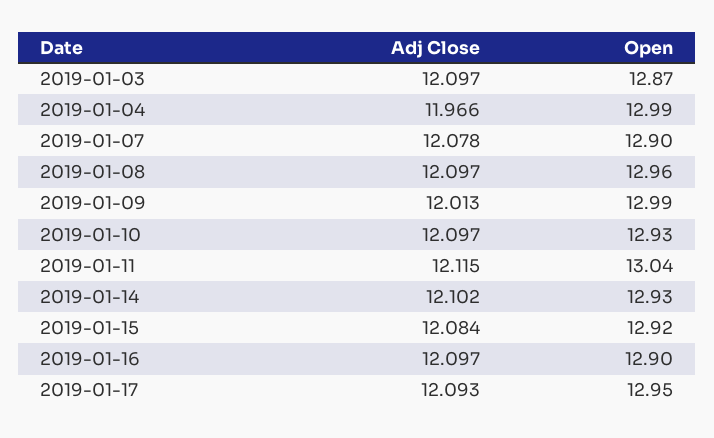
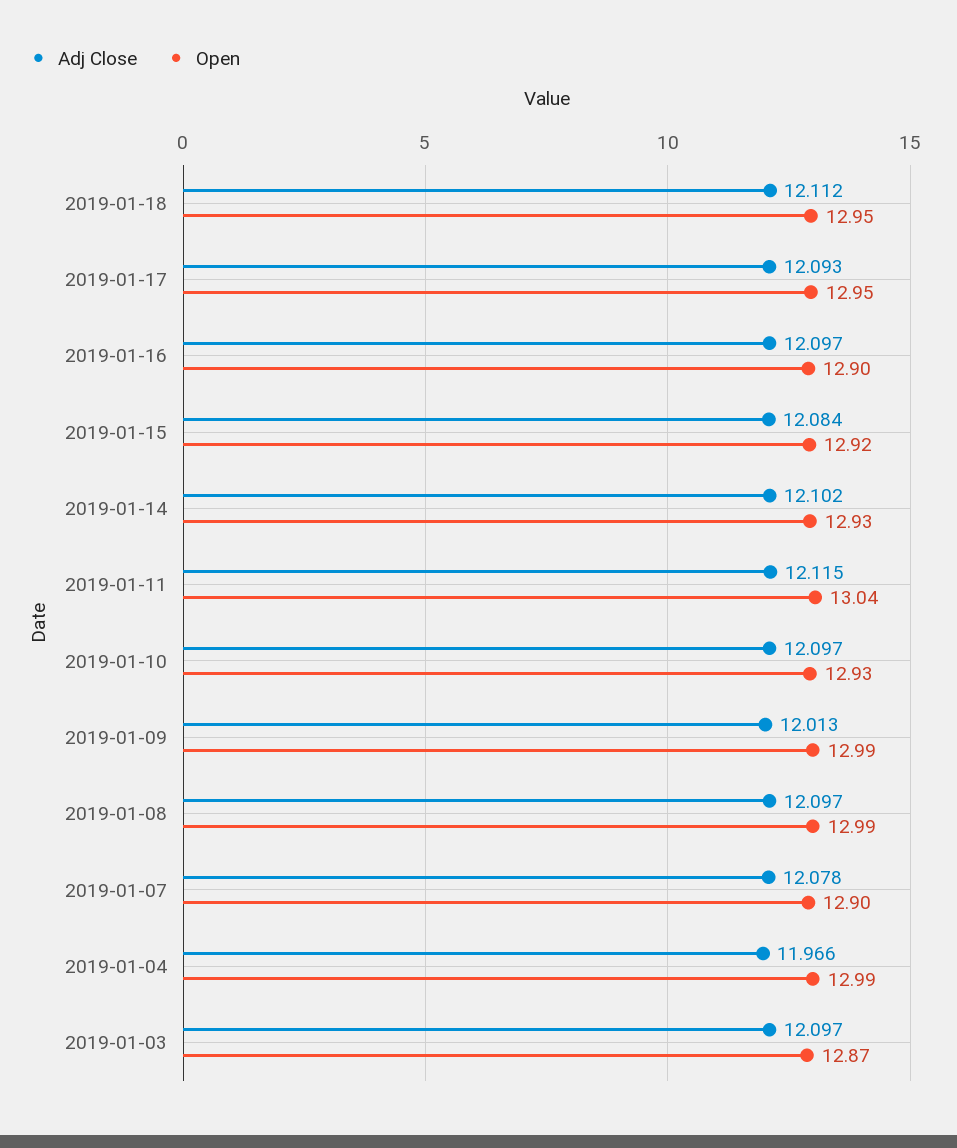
Open, 2019-01-08: 12.96 -> 12.99
Adj Close, 2019-01-18: none -> 12.112
Open, 2019-01-18: none -> 12.95

